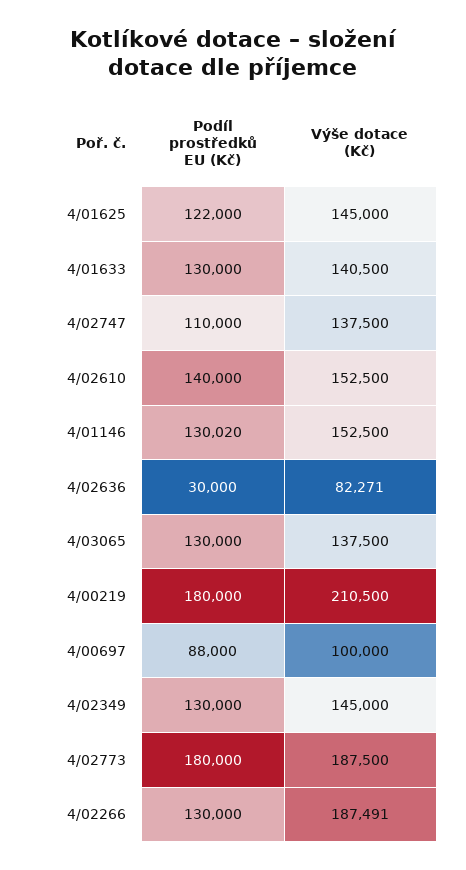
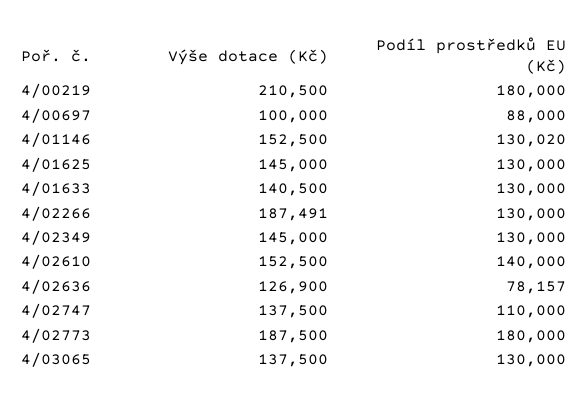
Podíl prostředků EU (Kč), 4/01625: 122000 -> 130000
Podíl prostředků EU (Kč), 4/02636: 30000 -> 78157
Výše dotace (Kč), 4/02636: 82271 -> 126900

